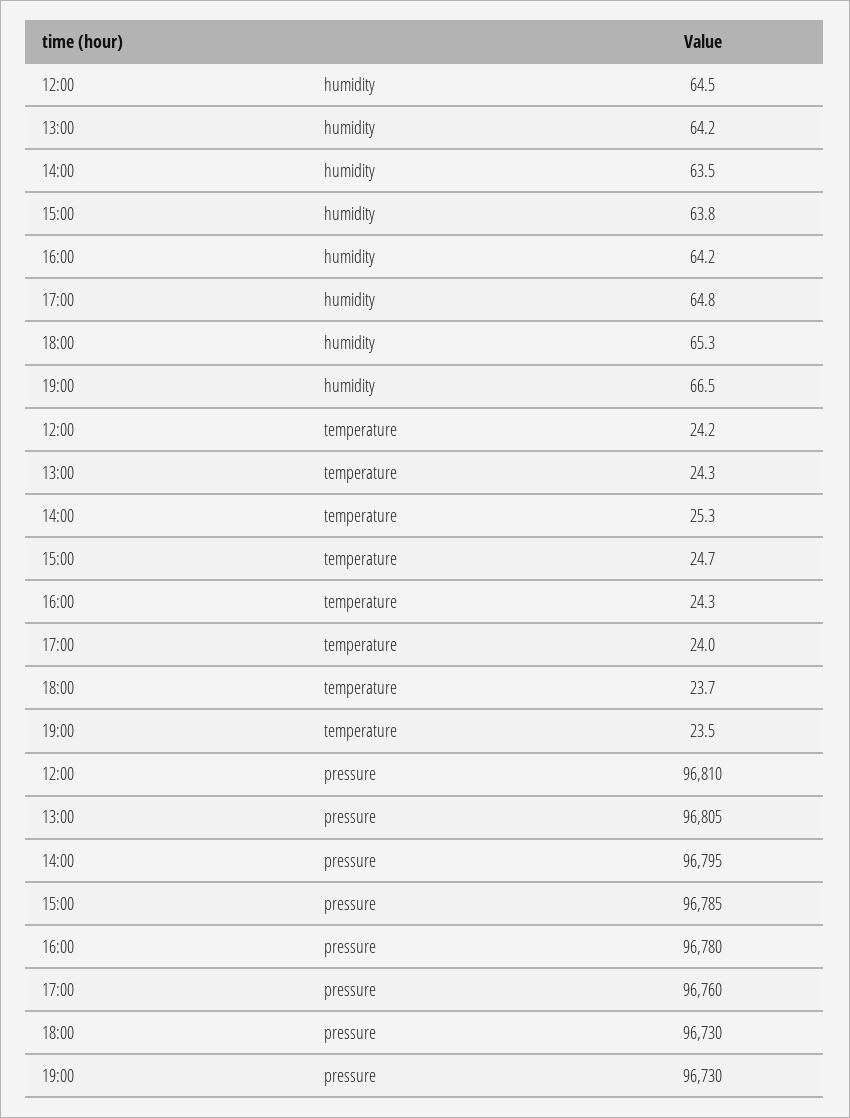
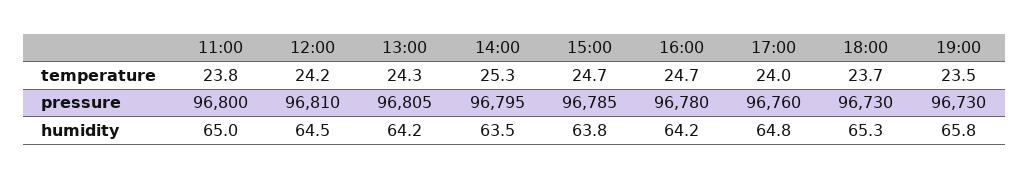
19:00, humidity: 66.5 -> 65.8
16:00, temperature: 24.3 -> 24.7
11:00, temperature: none -> 23.8
11:00, pressure: none -> 96800
11:00, humidity: none -> 65

